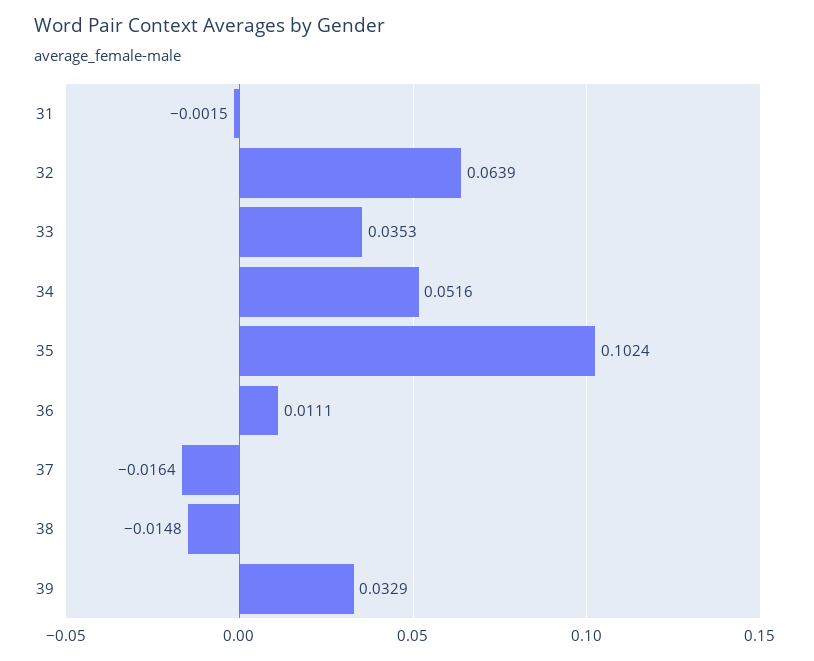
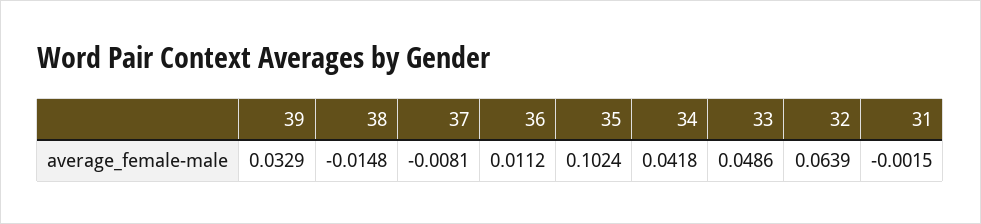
33: 0.0353 -> 0.0486
34: 0.0516 -> 0.0418
36: 0.0111 -> 0.0112
37: -0.0164 -> -0.0081

